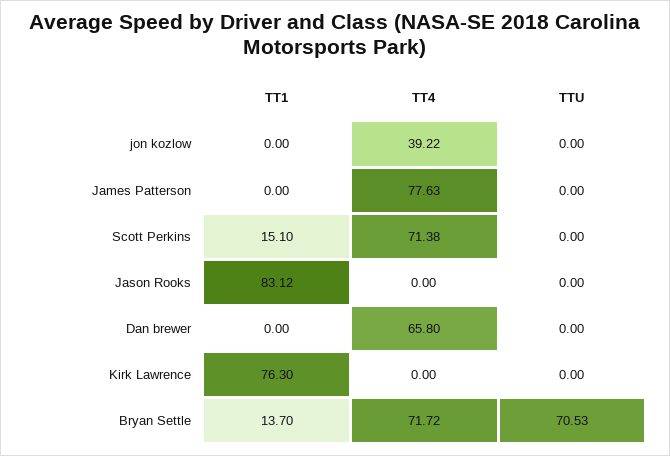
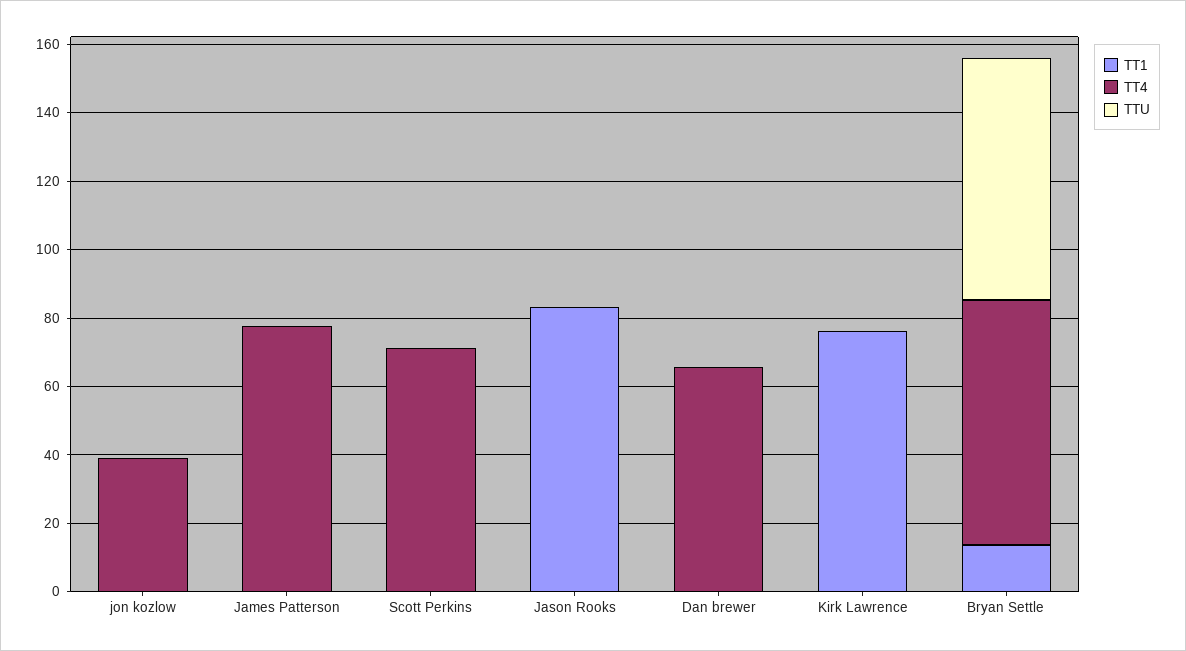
TT1, Scott Perkins: 15.1 -> 0

